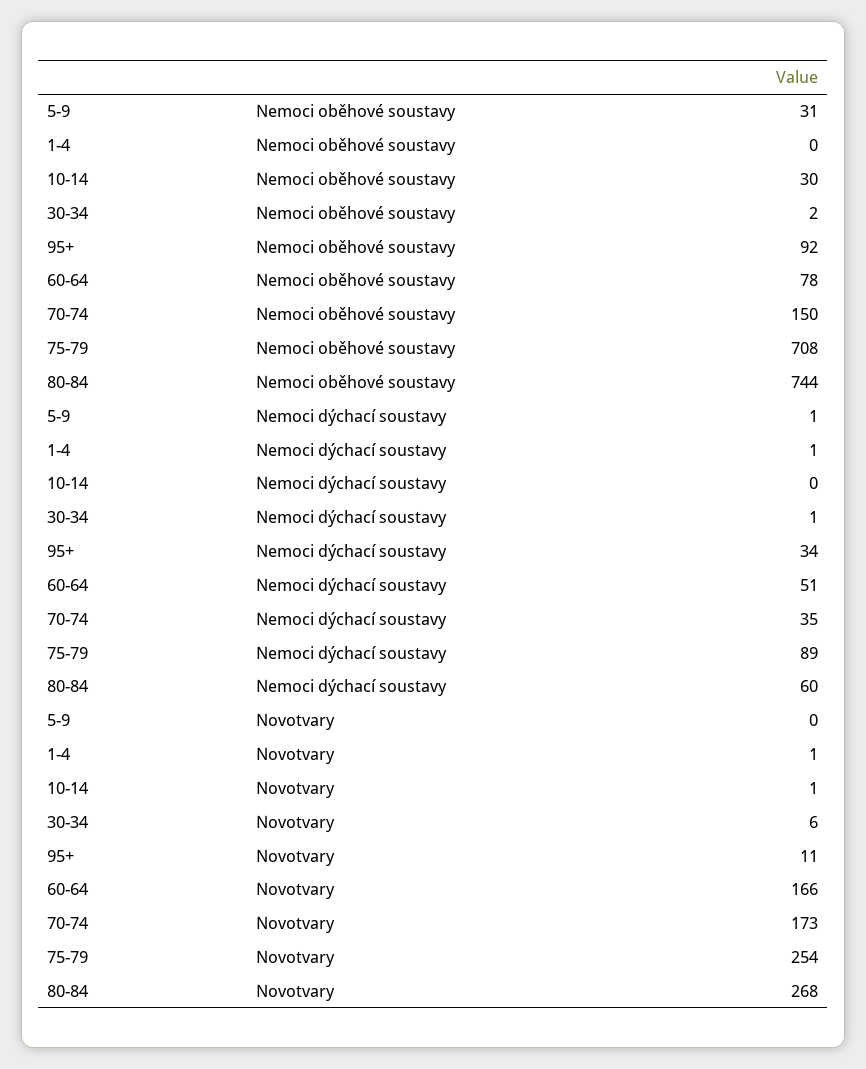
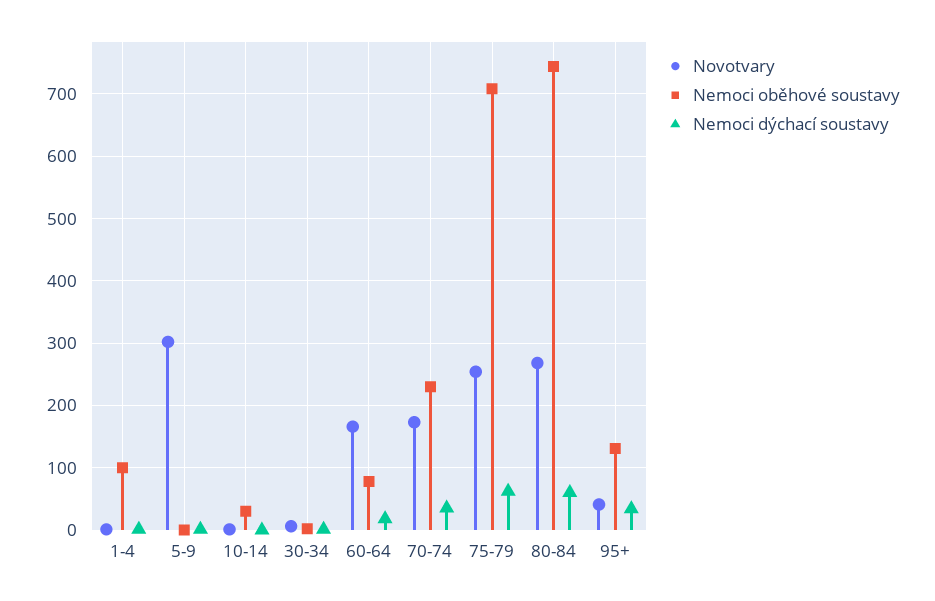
Nemoci oběhové soustavy, 5-9: 31 -> 0
Nemoci oběhové soustavy, 1-4: 0 -> 100
Nemoci oběhové soustavy, 95+: 92 -> 130
Nemoci oběhové soustavy, 70-74: 150 -> 230
Nemoci dýchací soustavy, 60-64: 51 -> 20
Nemoci dýchací soustavy, 75-79: 89 -> 60
Novotvary, 5-9: 0 -> 300
Novotvary, 95+: 11 -> 40

